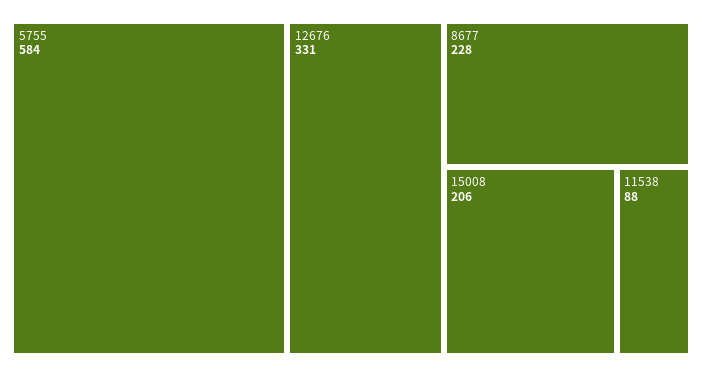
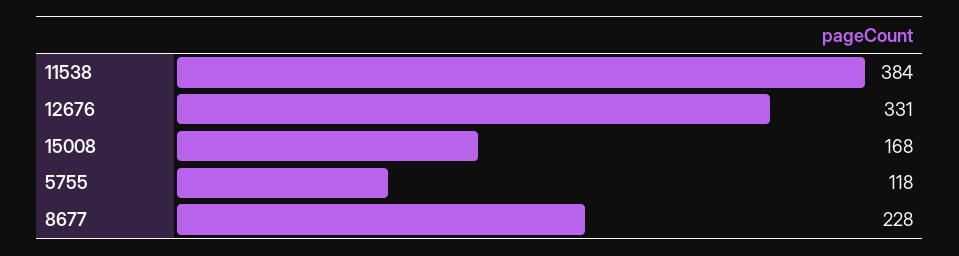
5755: 584 -> 118
15008: 206 -> 168
11538: 88 -> 384

